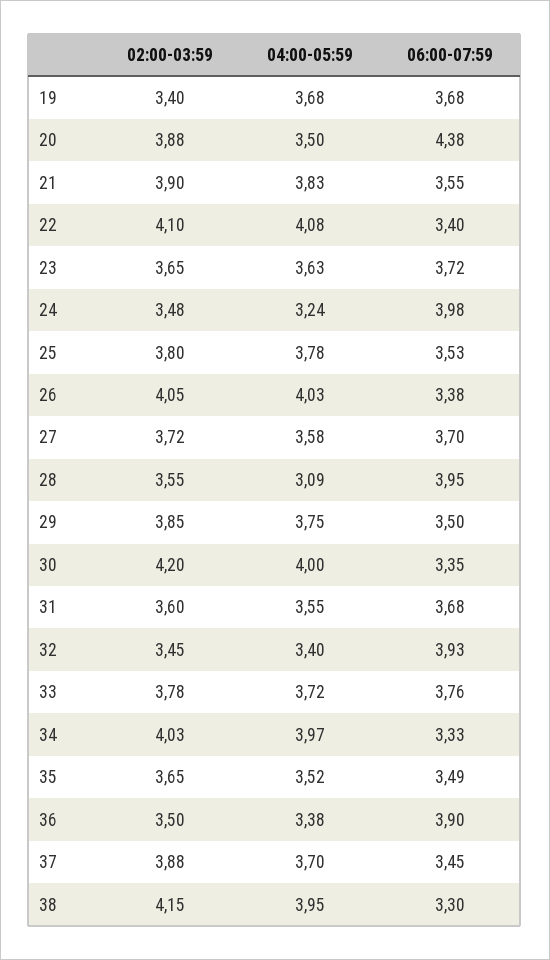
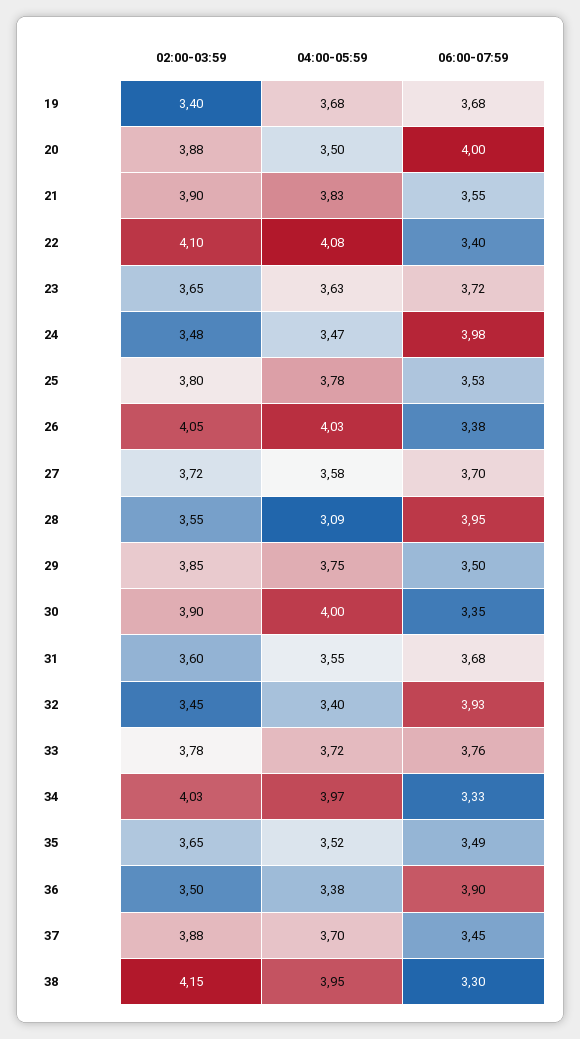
06:00-07:59, 20: 4.38 -> 4
04:00-05:59, 24: 3.24 -> 3.47
02:00-03:59, 30: 4.2 -> 3.9

